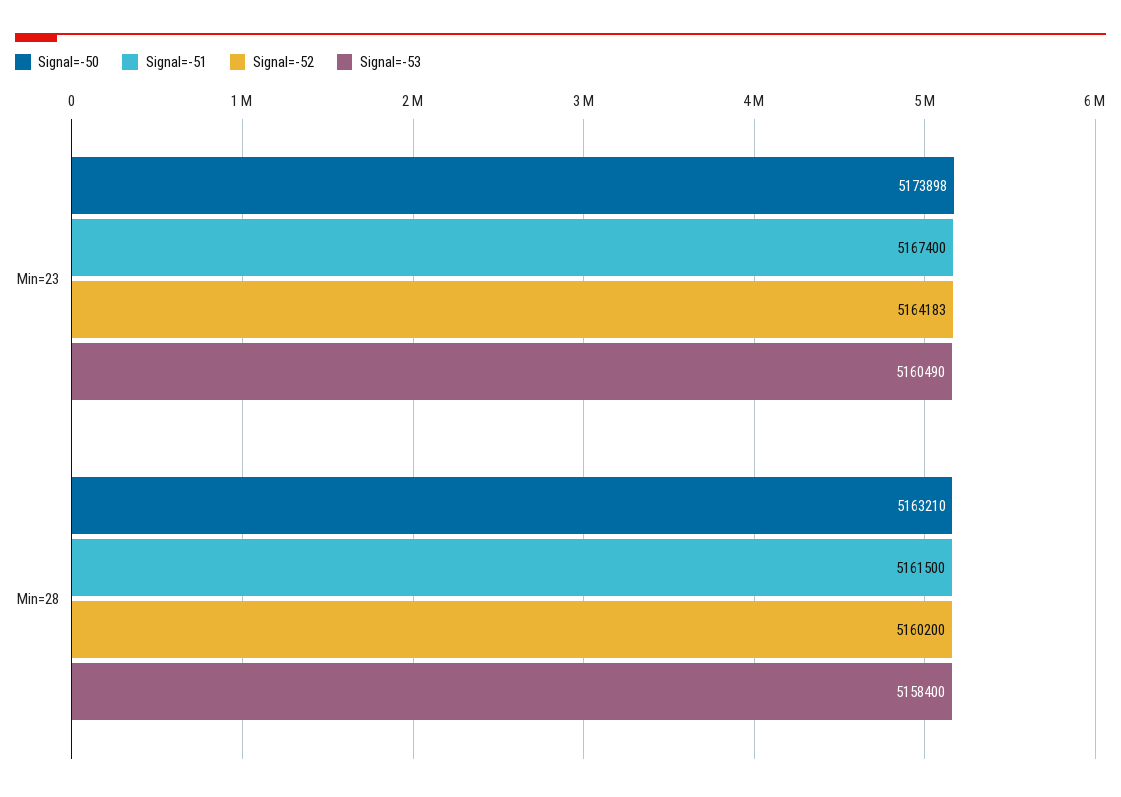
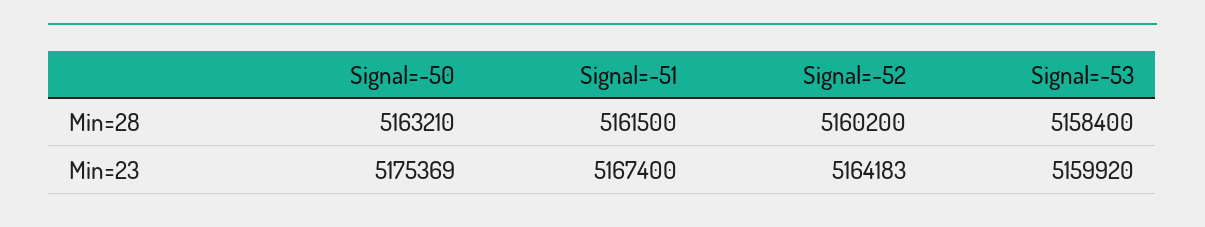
Signal=-50, Min=23: 5173898 -> 5175369
Signal=-53, Min=23: 5160490 -> 5159920

